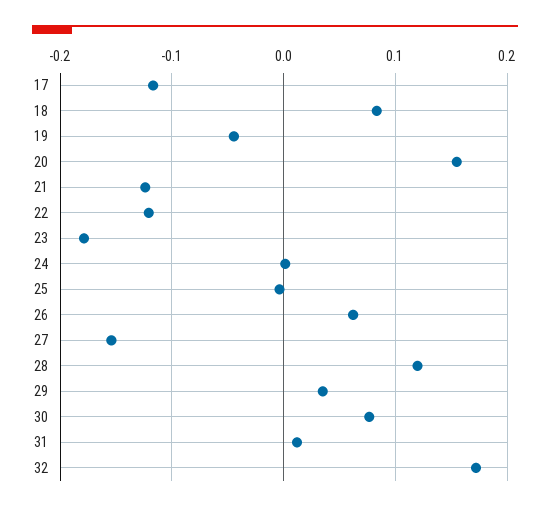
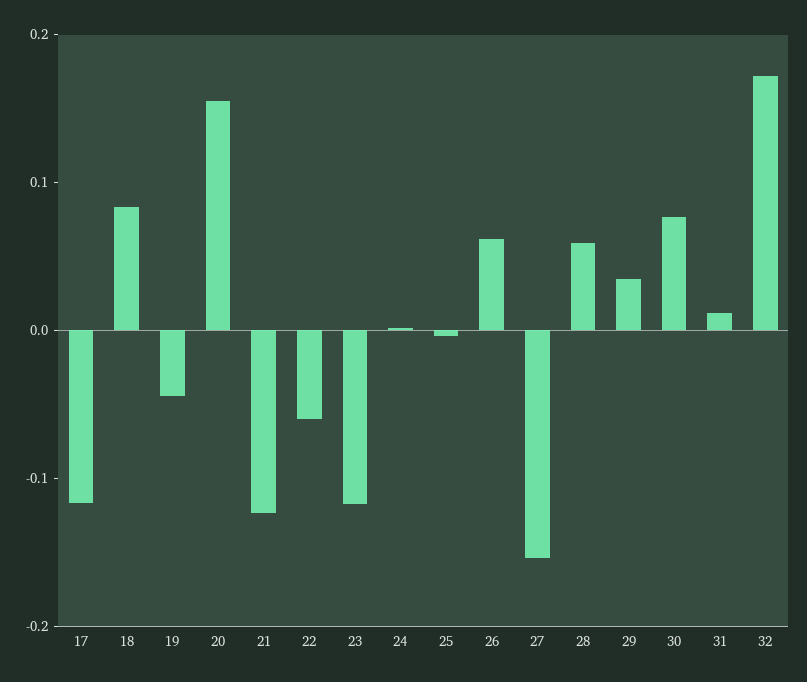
22: -0.12 -> -0.06
23: -0.18 -> -0.12
28: 0.12 -> 0.06

